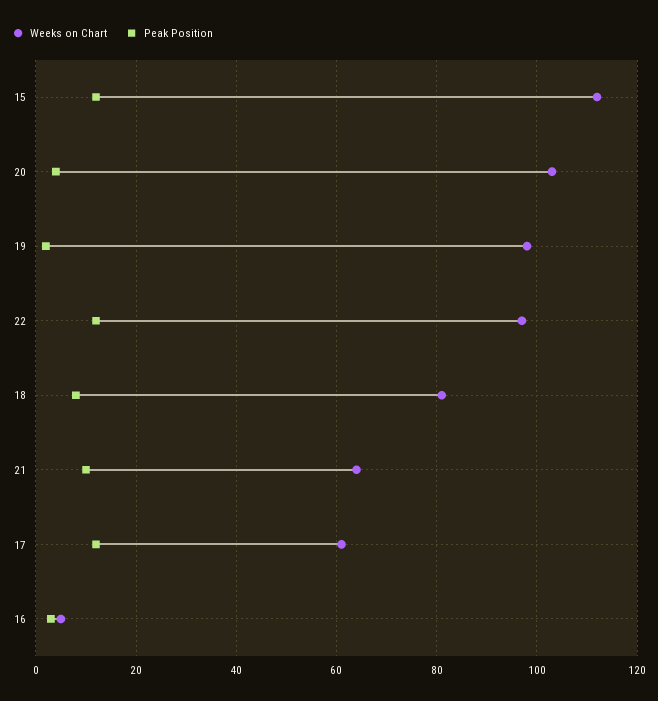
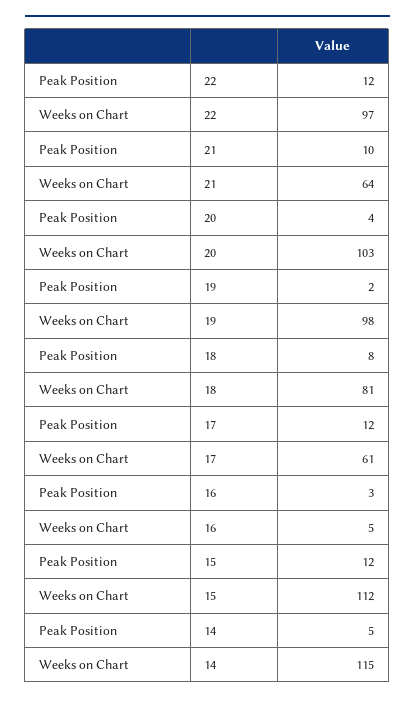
Peak Position, 14: none -> 5
Weeks on Chart, 14: none -> 115

